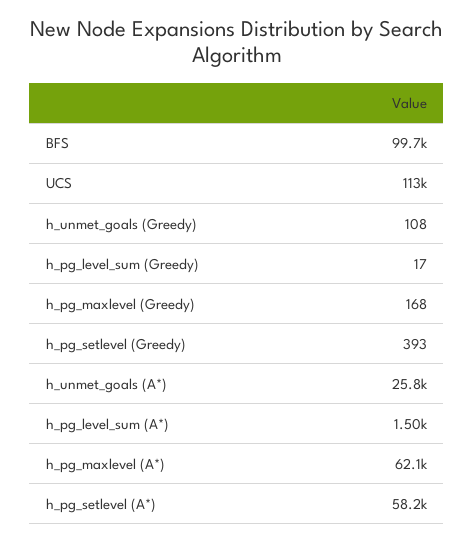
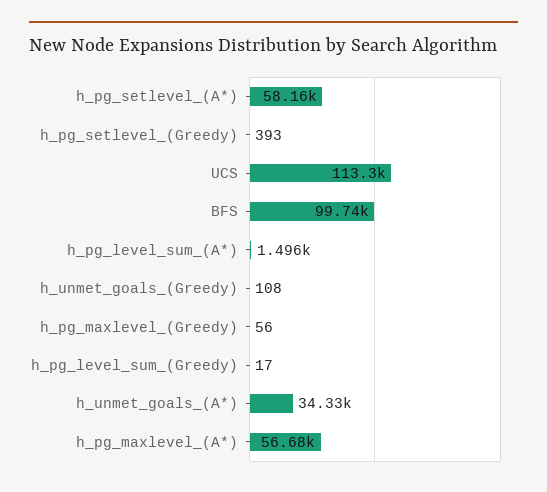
h_pg_maxlevel (Greedy): 168 -> 56
h_unmet_goals (A*): 25800 -> 34330
h_pg_maxlevel (A*): 62100 -> 56680

